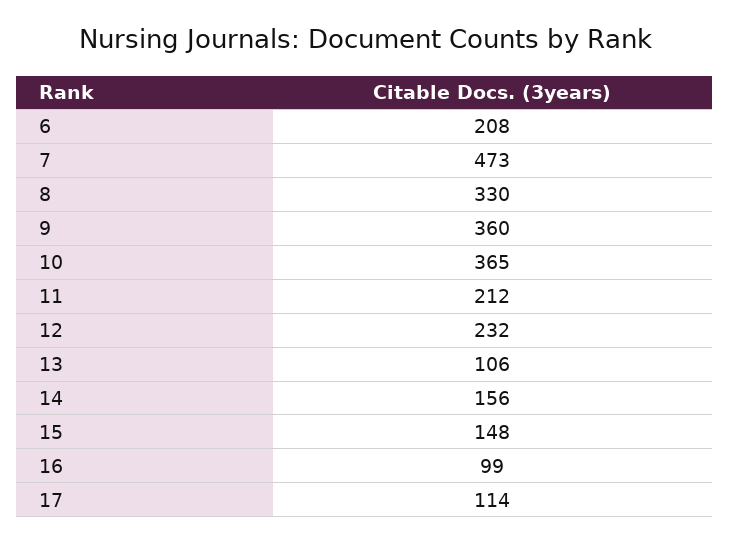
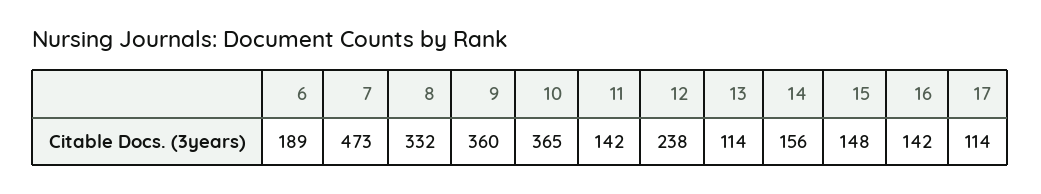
6: 208 -> 189
8: 330 -> 332
11: 212 -> 142
12: 232 -> 238
13: 106 -> 114
16: 99 -> 142

